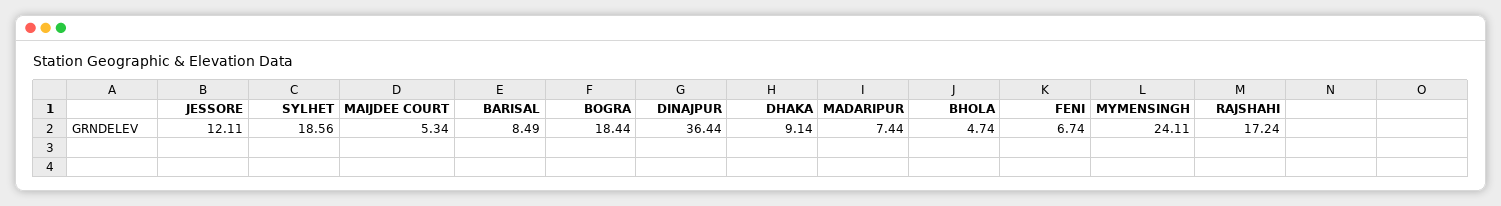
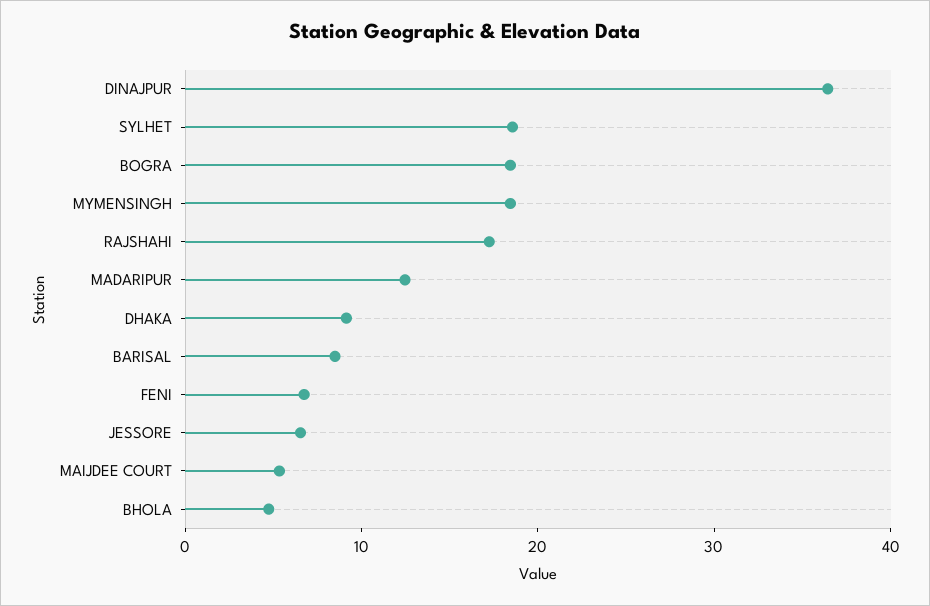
JESSORE: 12.11 -> 6
MADARIPUR: 7.44 -> 12
MYMENSINGH: 24.11 -> 18

